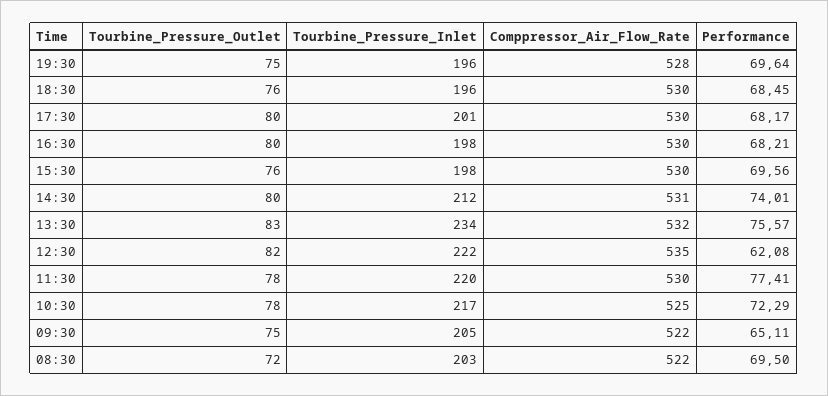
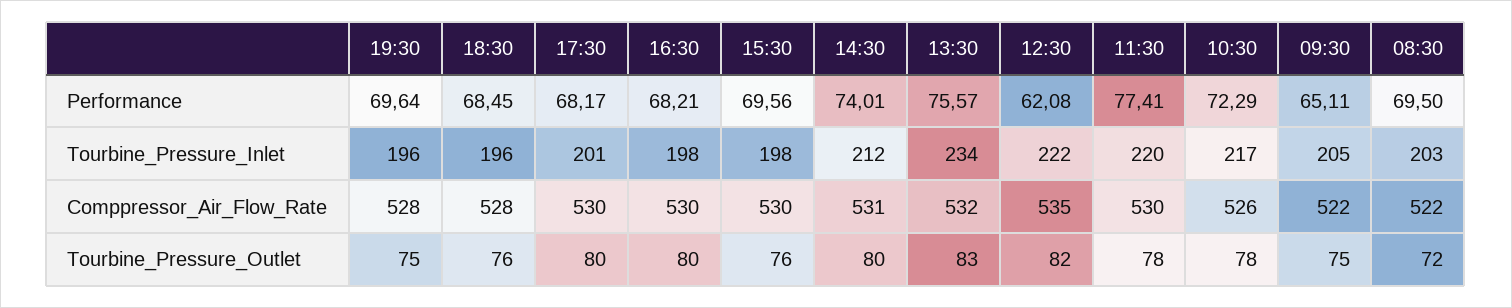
Comppressor_Air_Flow_Rate, 18:30: 530 -> 528
Comppressor_Air_Flow_Rate, 10:30: 525 -> 526

